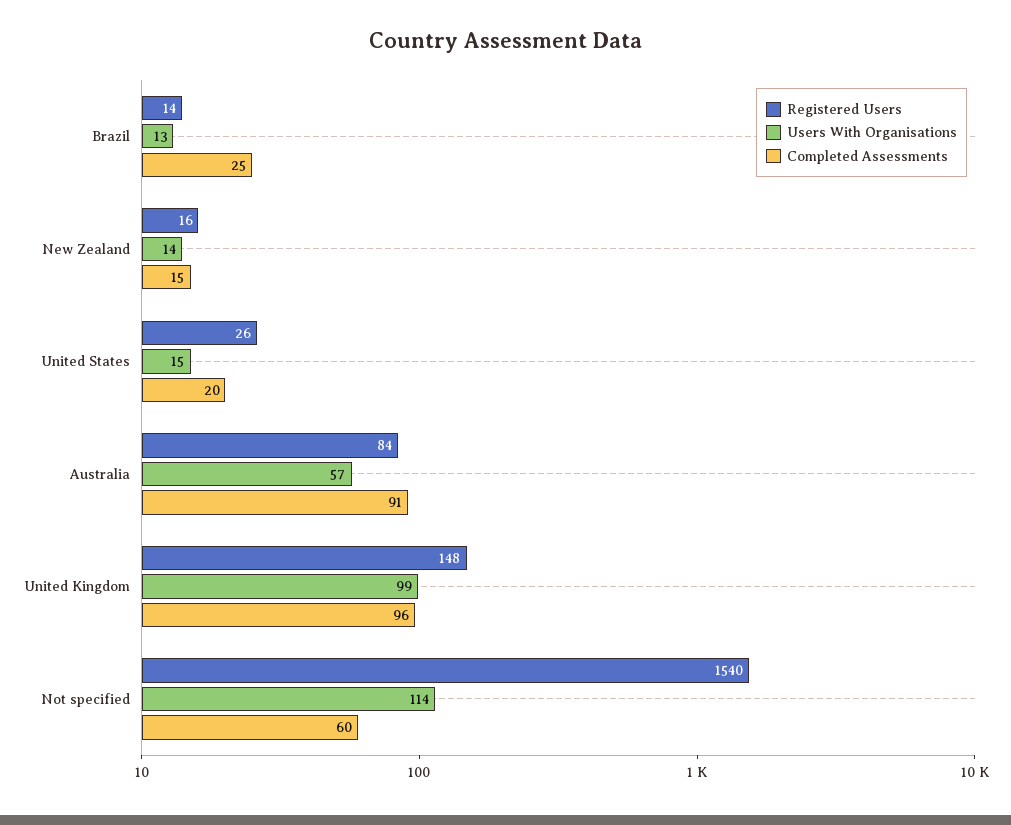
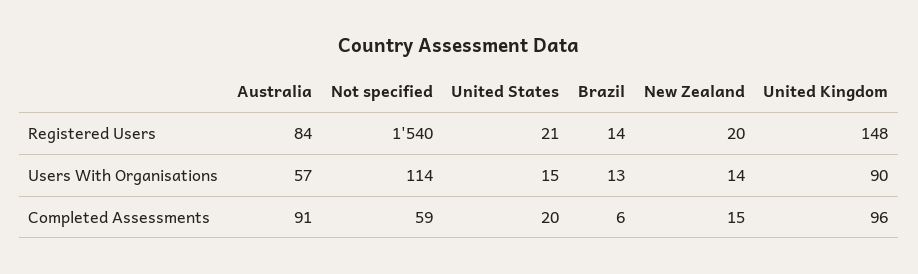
Completed Assessments, Brazil: 25 -> 6
Registered Users, New Zealand: 16 -> 20
Registered Users, United States: 26 -> 21
Users With Organisations, United Kingdom: 99 -> 90
Completed Assessments, Not specified: 60 -> 59

